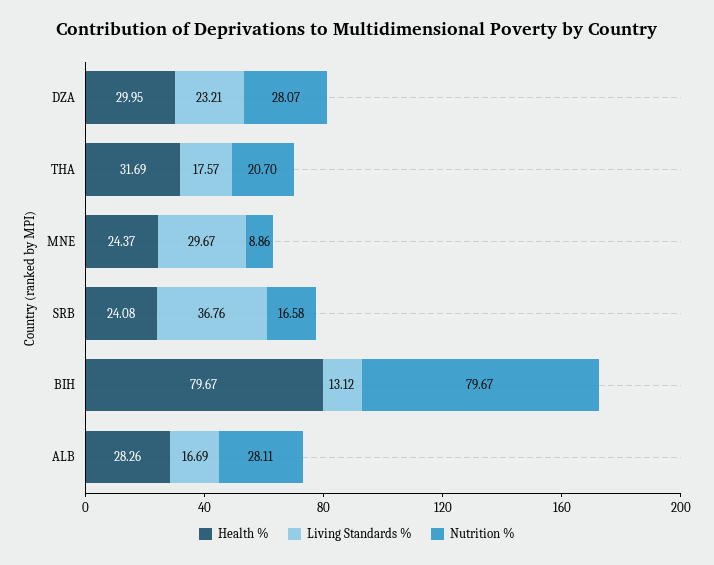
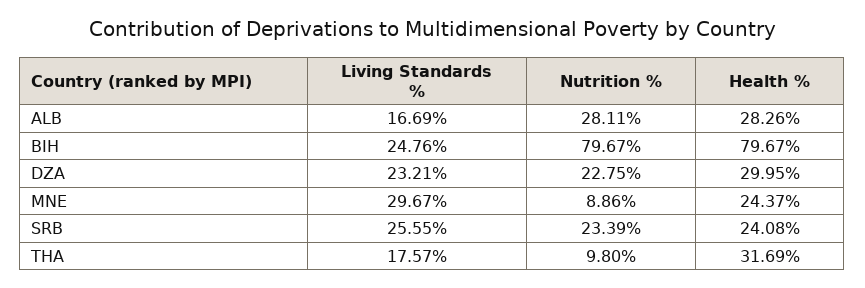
Nutrition %, DZA: 28.07 -> 22.75
Nutrition %, THA: 20.7 -> 9.8
Living Standards %, SRB: 36.76 -> 25.55
Nutrition %, SRB: 16.58 -> 23.39
Living Standards %, BIH: 13.12 -> 24.76

